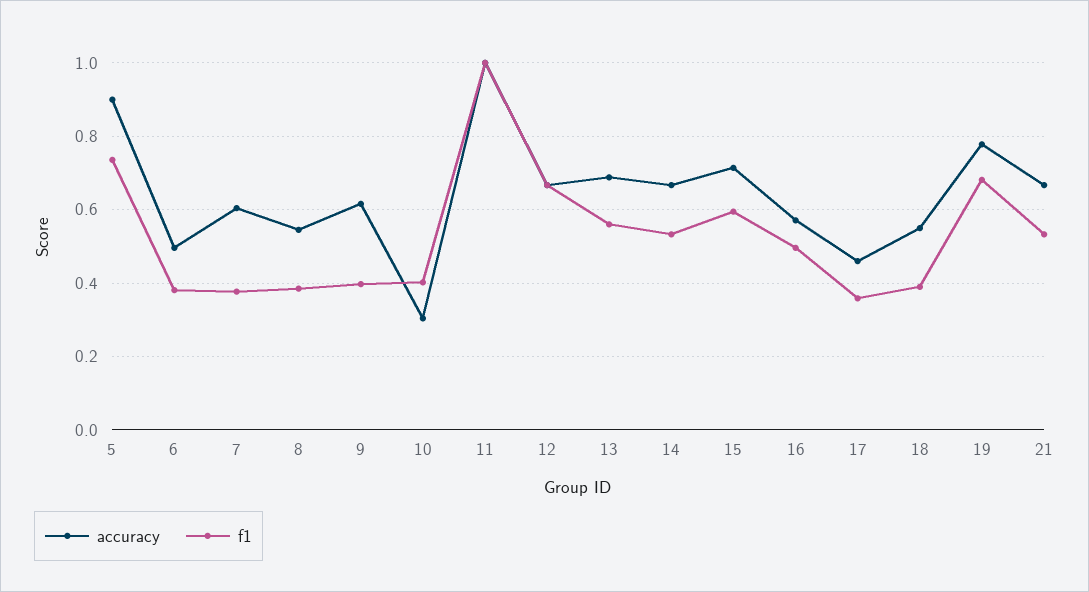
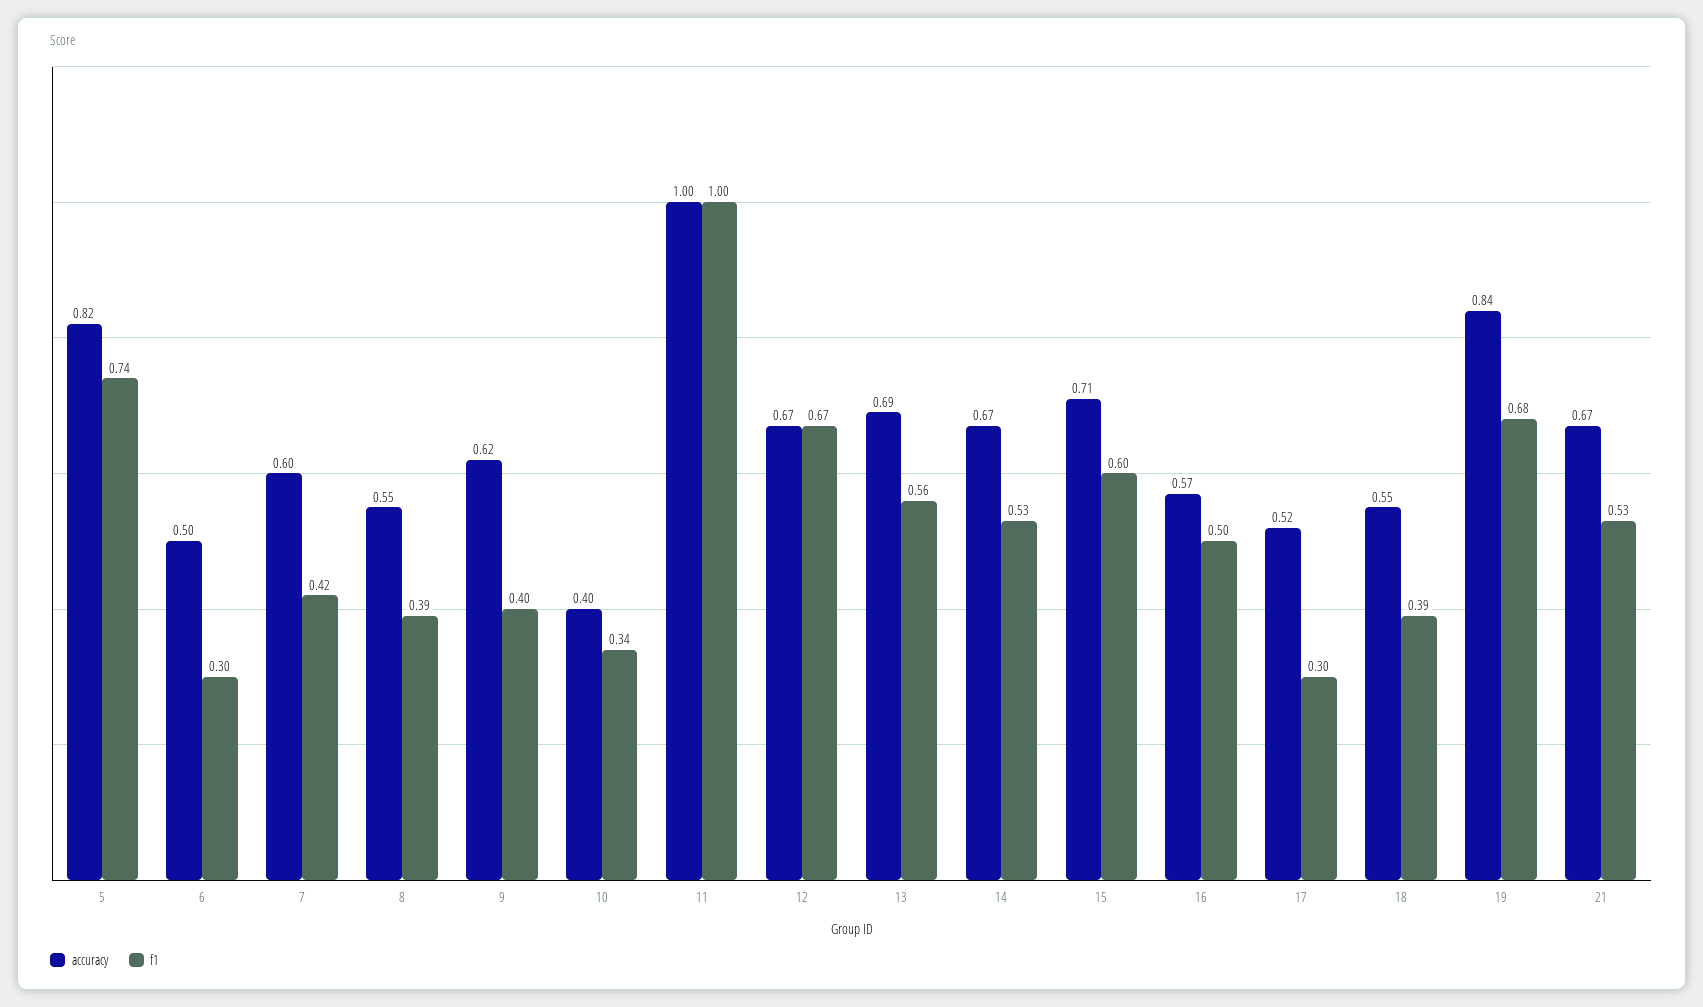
accuracy, 5: 0.9 -> 0.82
f1, 6: 0.38 -> 0.3
f1, 7: 0.38 -> 0.42
accuracy, 10: 0.3 -> 0.4
f1, 10: 0.4 -> 0.34
accuracy, 17: 0.46 -> 0.52
f1, 17: 0.36 -> 0.3
accuracy, 19: 0.78 -> 0.84

